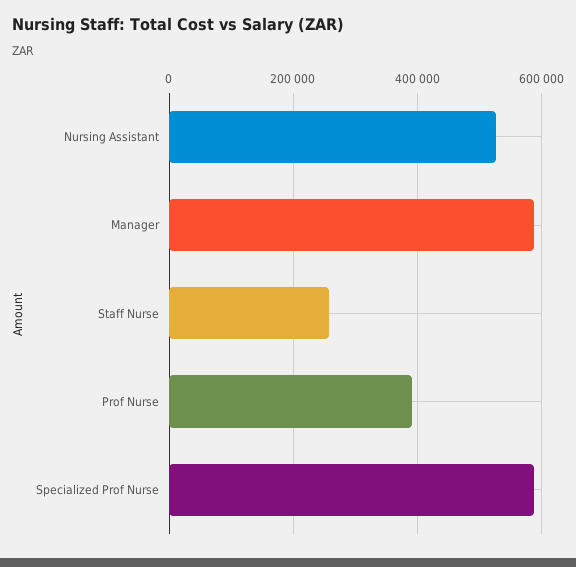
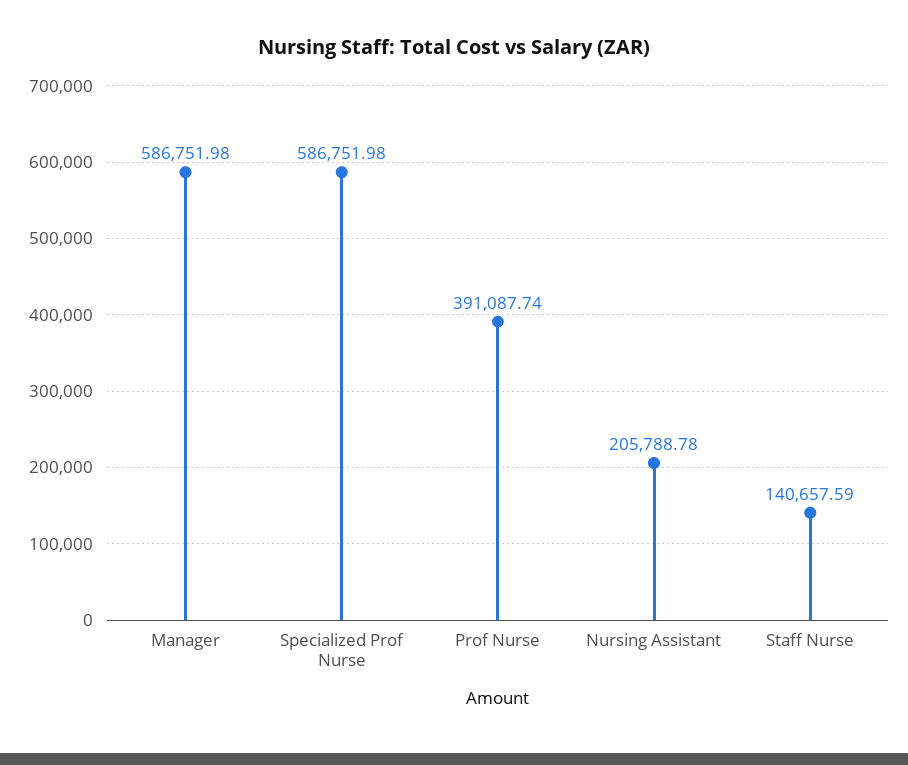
Nursing Assistant: 520000 -> 205788.78
Staff Nurse: 260000 -> 140657.59

